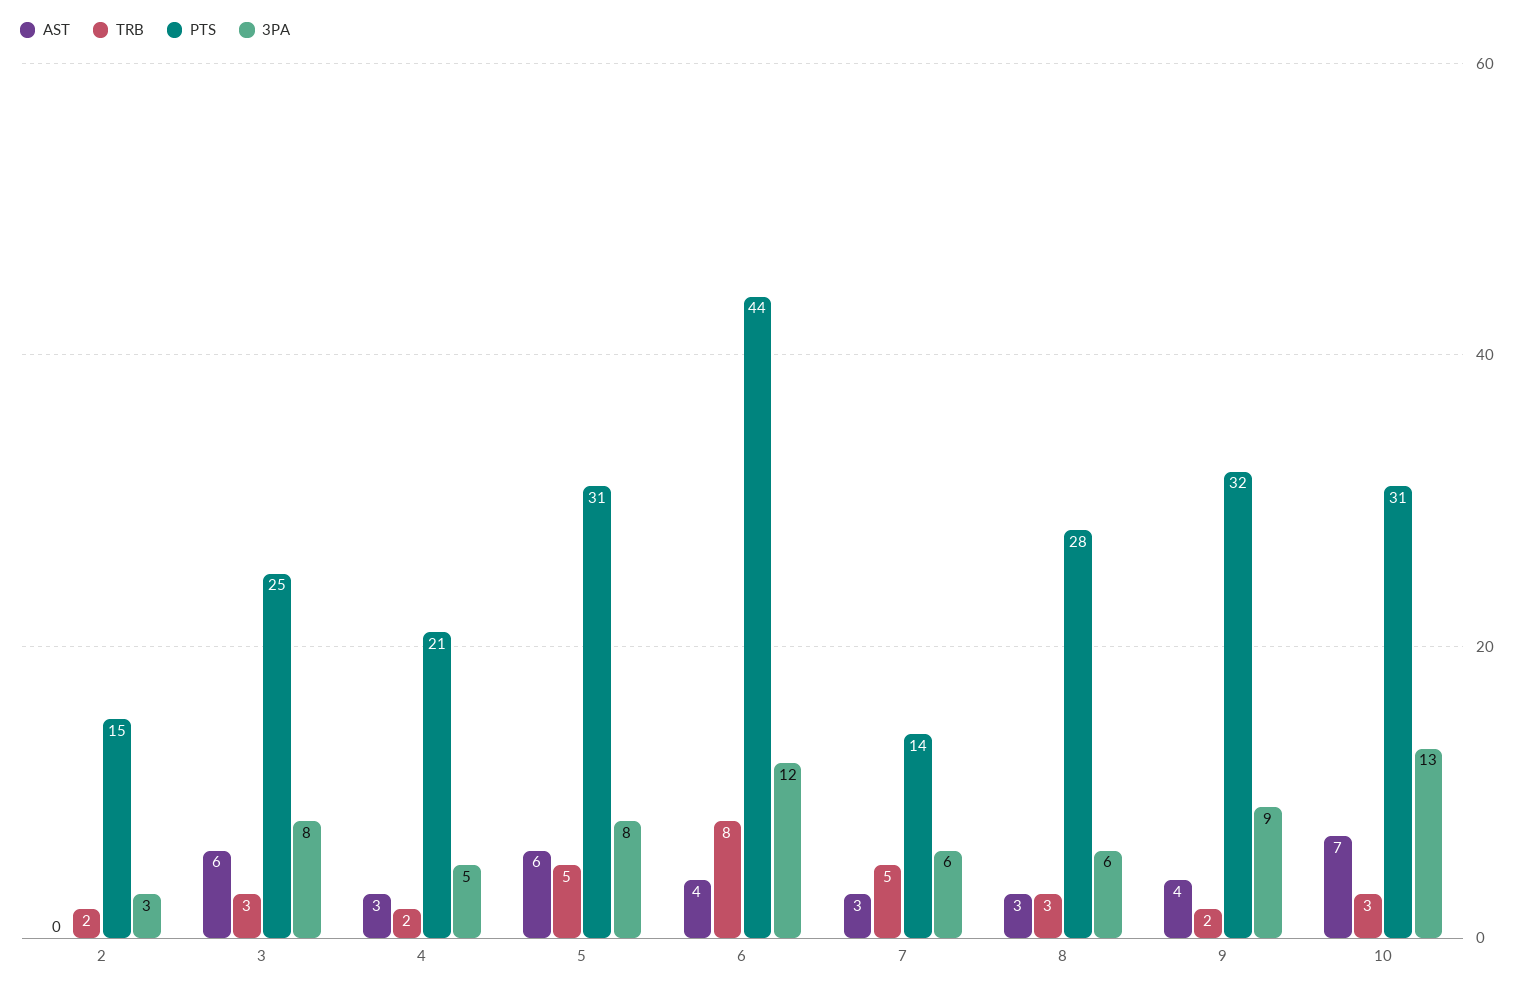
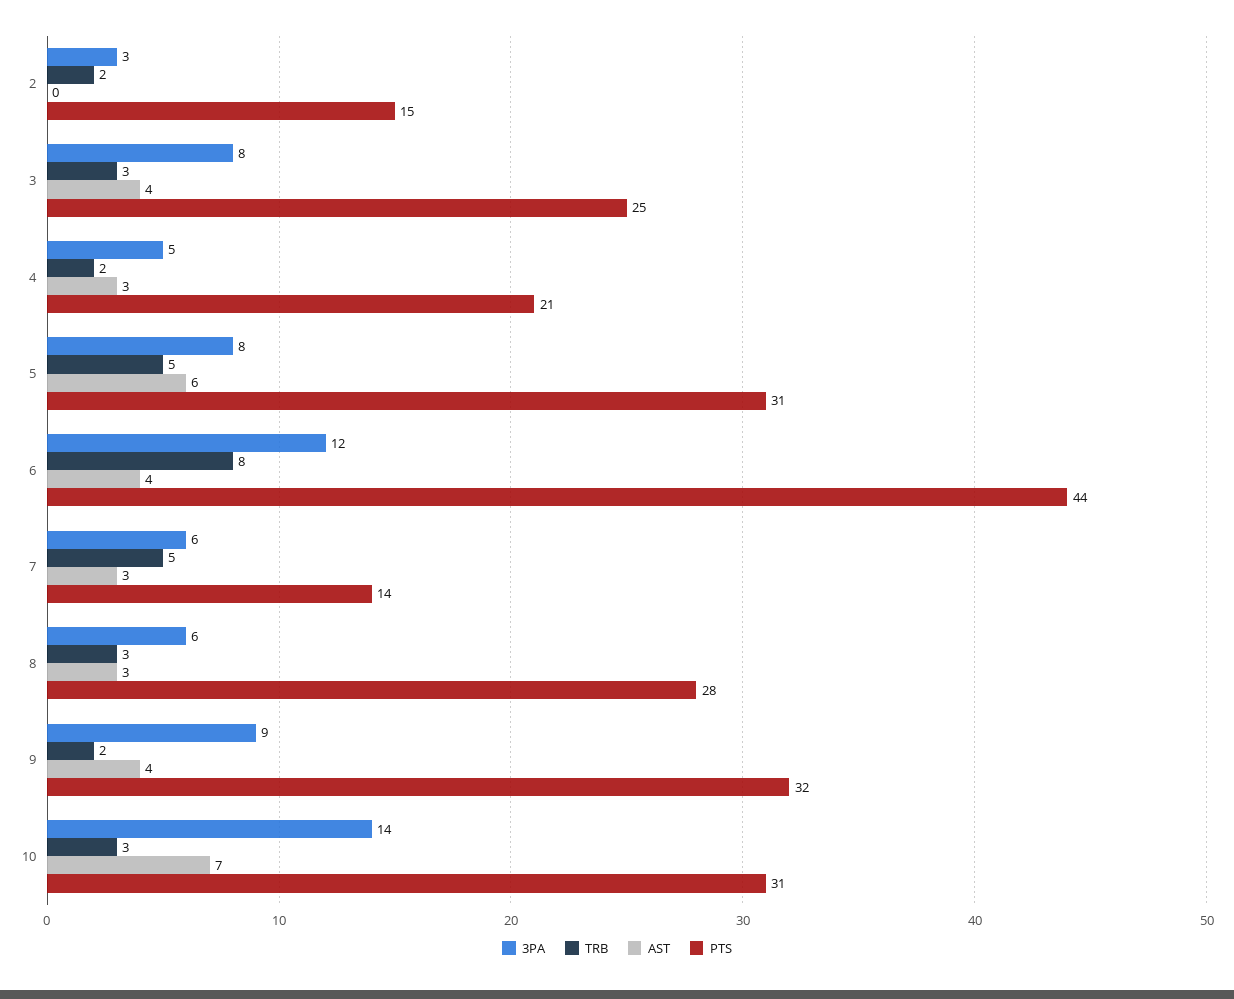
AST, 3: 6 -> 4
3PA, 10: 13 -> 14

